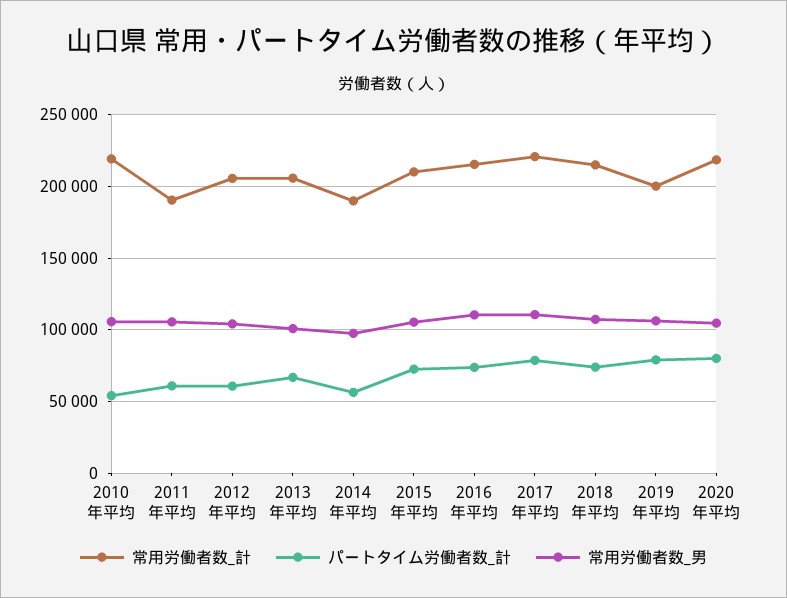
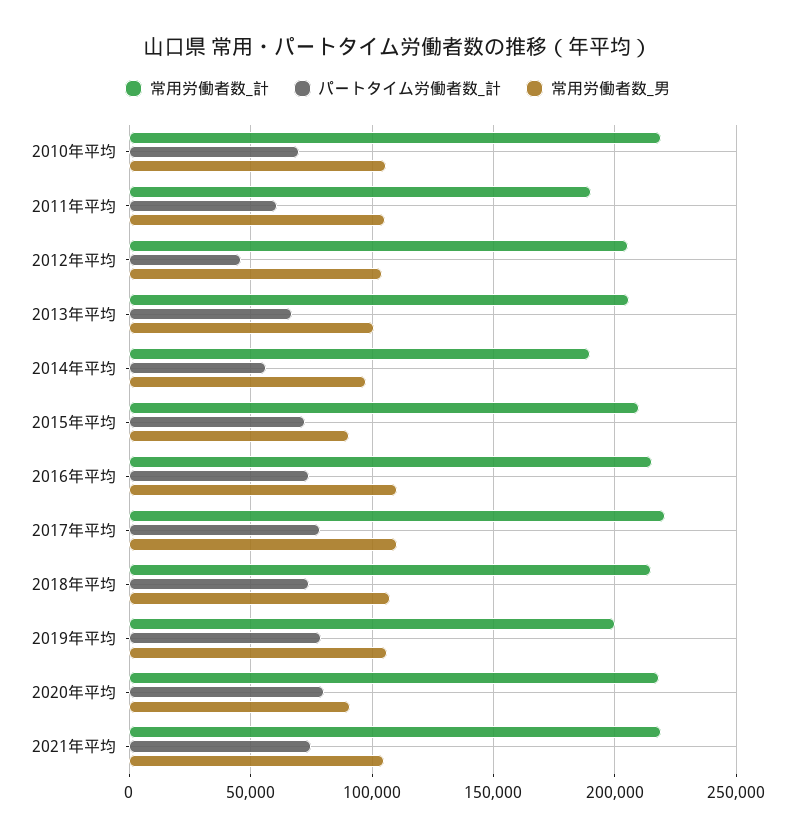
パートタイム労働者数_計, 2010年平均: 55000 -> 70000
パートタイム労働者数_計, 2012年平均: 60000 -> 45000
常用労働者数_男, 2015年平均: 105000 -> 90000
常用労働者数_男, 2020年平均: 105000 -> 90000
常用労働者数_計, 2021年平均: none -> 220000
パートタイム労働者数_計, 2021年平均: none -> 75000
常用労働者数_男, 2021年平均: none -> 105000

